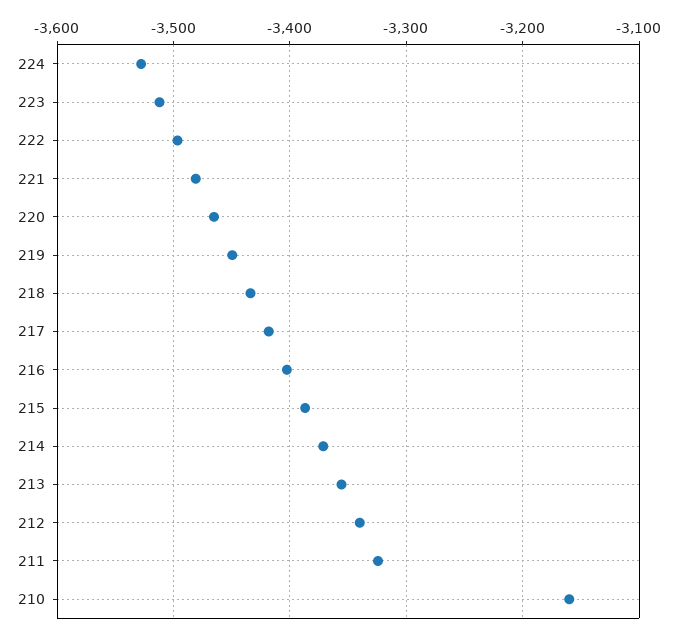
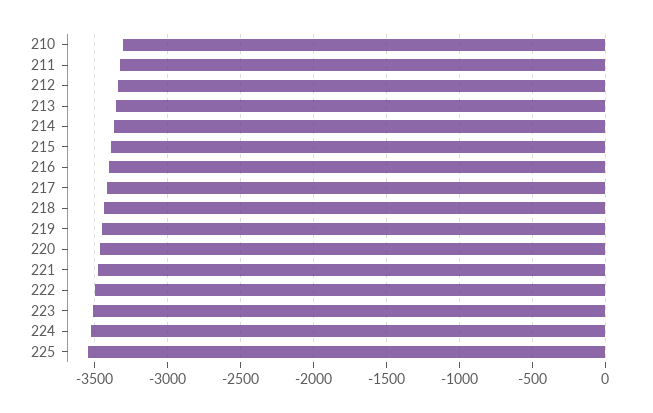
210: -3160 -> -3300
225: none -> -3550

